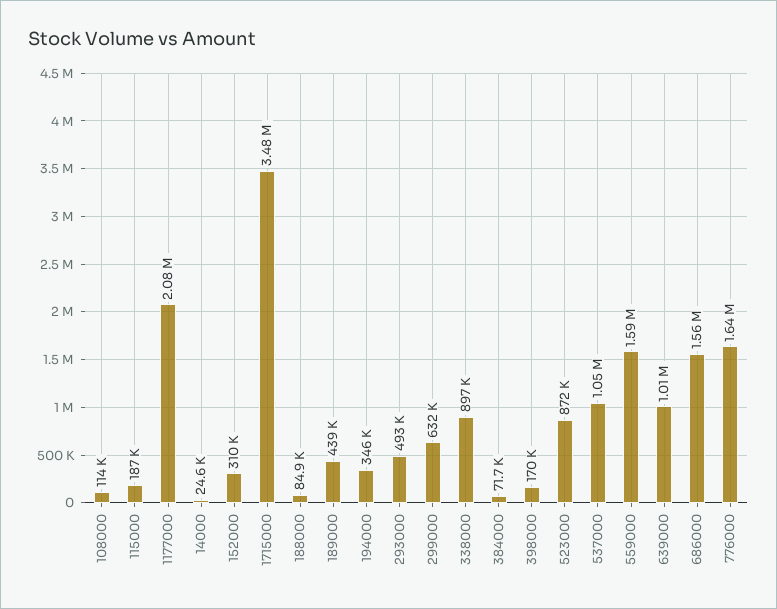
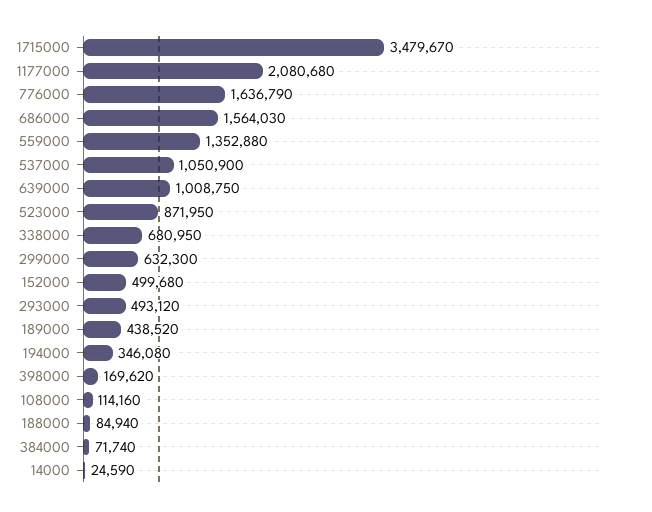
115000: 187000 -> none
152000: 310000 -> 499680
338000: 897000 -> 680950
559000: 1590000 -> 1352880

